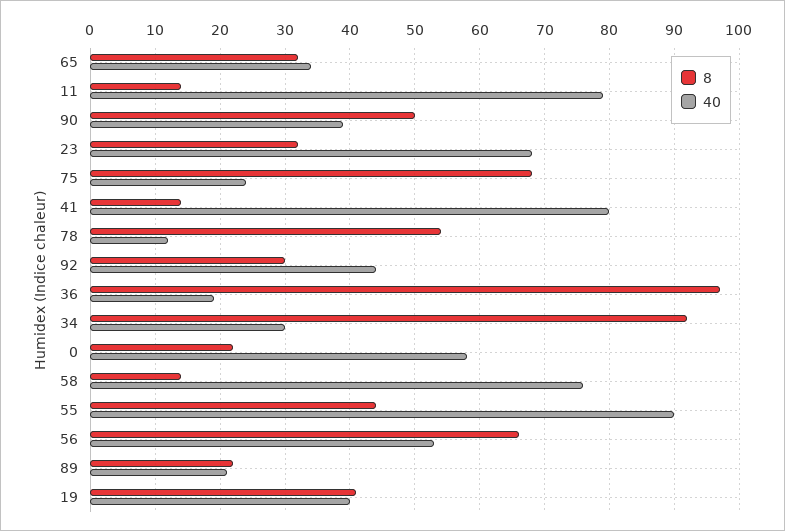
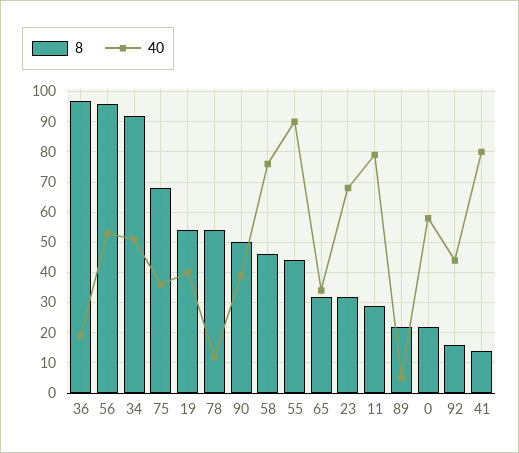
8, 11: 14 -> 30
40, 75: 24 -> 35
8, 92: 30 -> 15
40, 34: 30 -> 50
8, 58: 14 -> 45
8, 56: 66 -> 95
40, 89: 21 -> 5
8, 19: 41 -> 55

